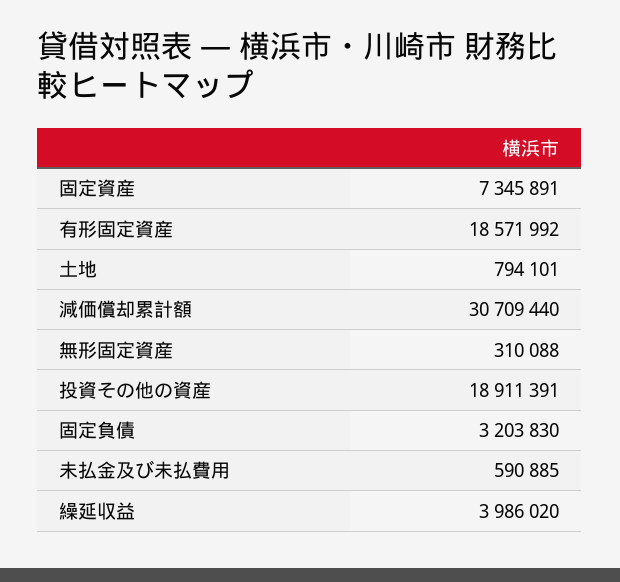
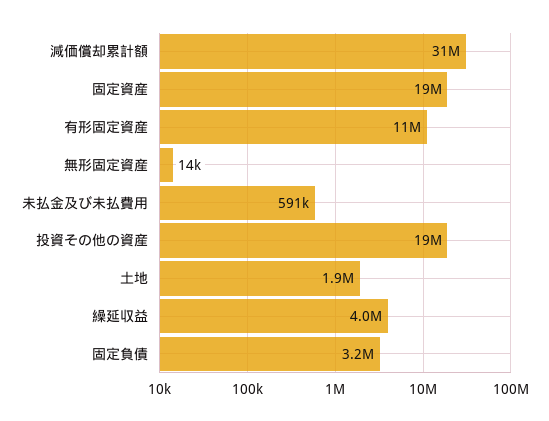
固定資産: 7345891 -> 19000000
有形固定資産: 18571992 -> 11000000
土地: 794101 -> 1900000
無形固定資産: 310088 -> 14000

